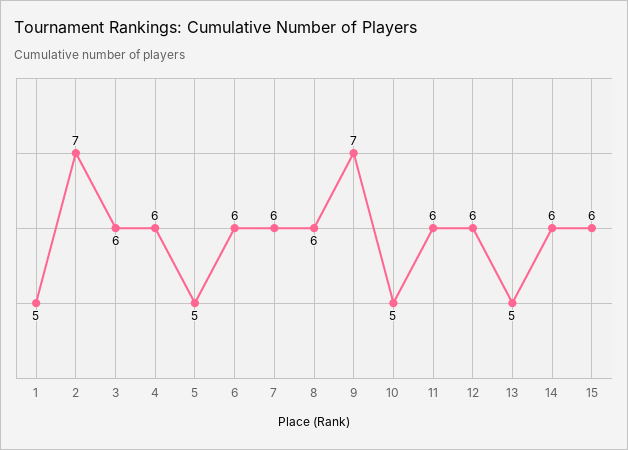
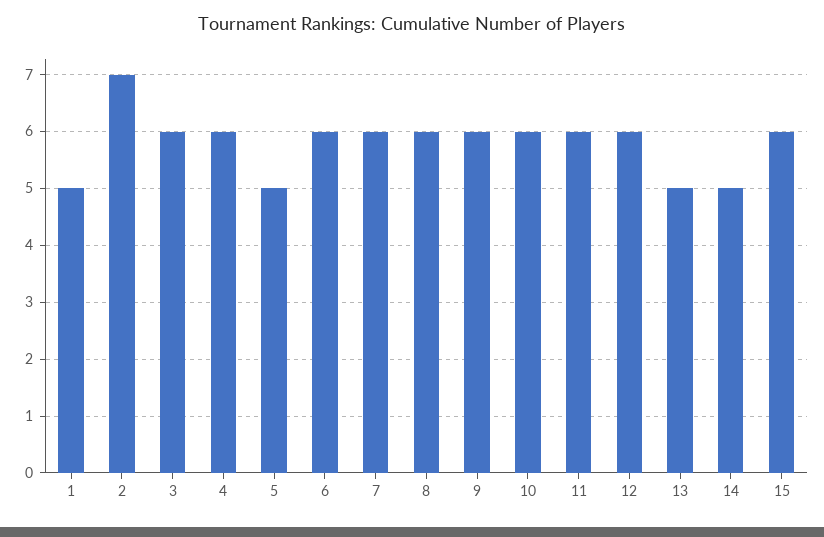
9: 7 -> 6
10: 5 -> 6
14: 6 -> 5

